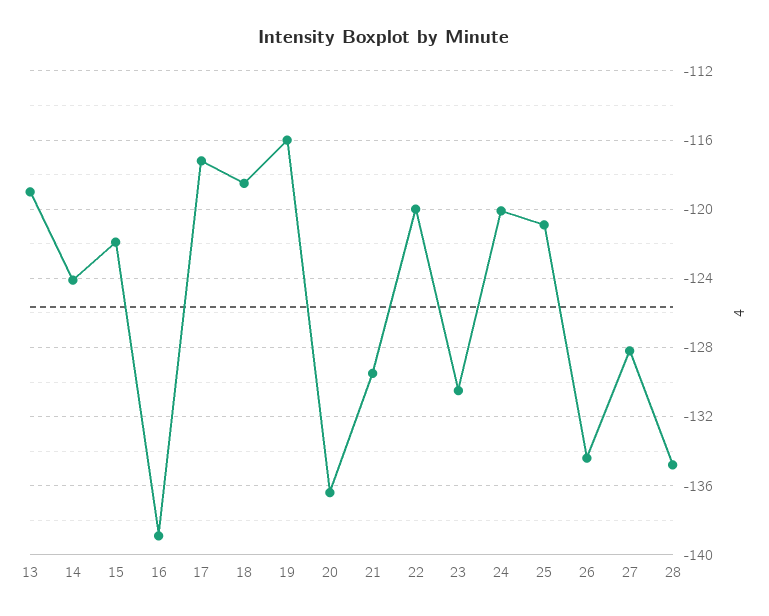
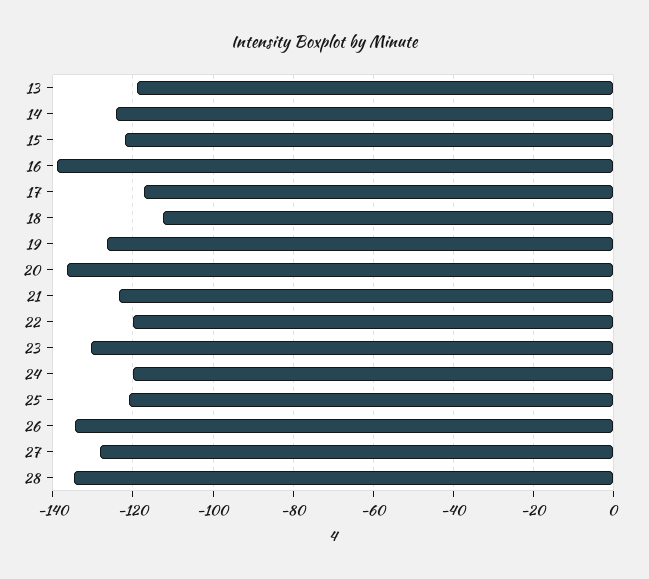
18: -118.5 -> -112
19: -116 -> -126
21: -129.5 -> -124

